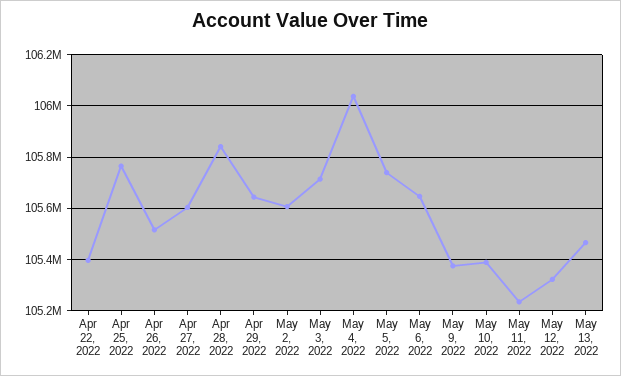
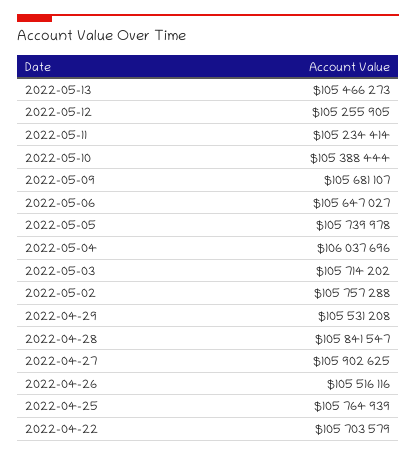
Apr 22, 2022: 105400000 -> 105703579
Apr 27, 2022: 105600000 -> 105902625
Apr 29, 2022: 105650000 -> 105531208
May 2, 2022: 105600000 -> 105757288
May 9, 2022: 105375000 -> 105681107
May 12, 2022: 105325000 -> 105255905

